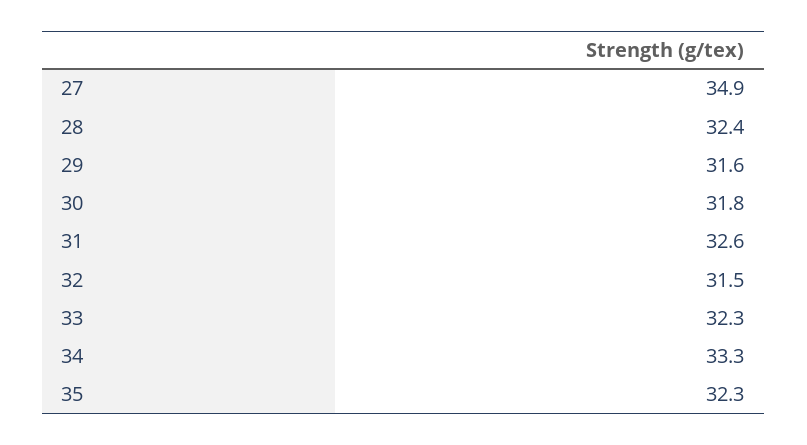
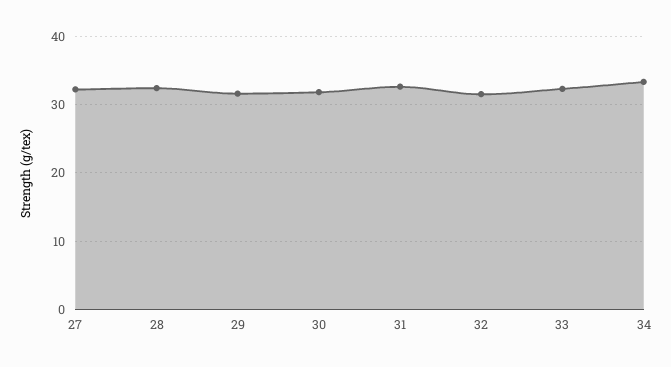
27: 34.9 -> 32
35: 32.3 -> none

